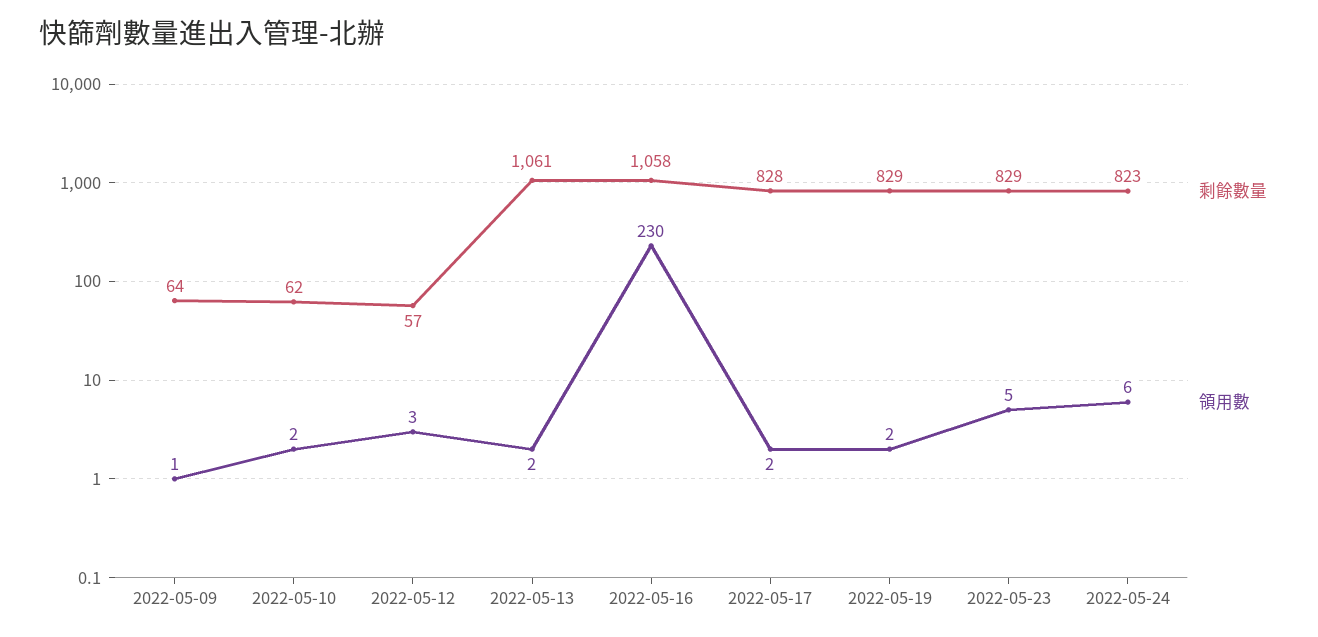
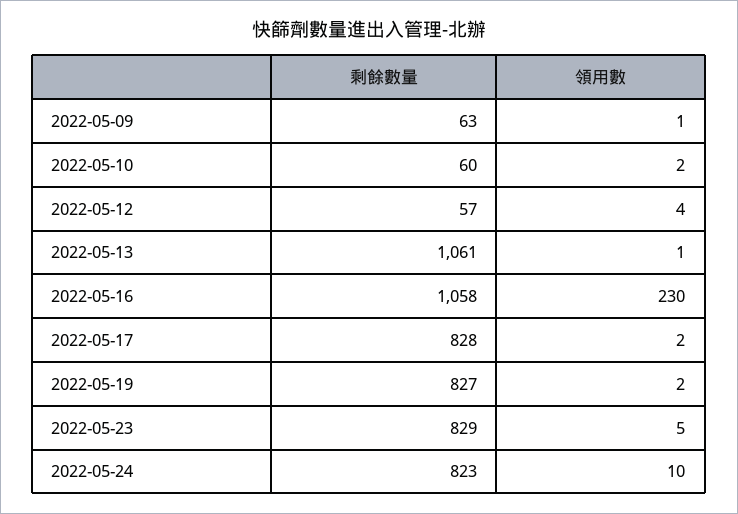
剩餘數量, 2022-05-09: 64 -> 63
剩餘數量, 2022-05-10: 62 -> 60
領用數, 2022-05-12: 3 -> 4
領用數, 2022-05-13: 2 -> 1
剩餘數量, 2022-05-19: 829 -> 827
領用數, 2022-05-24: 6 -> 10

